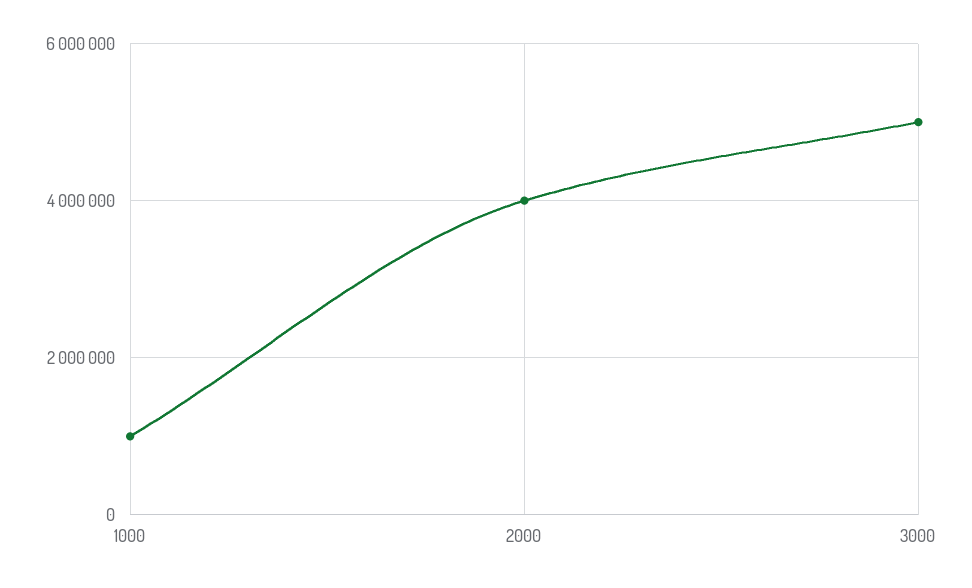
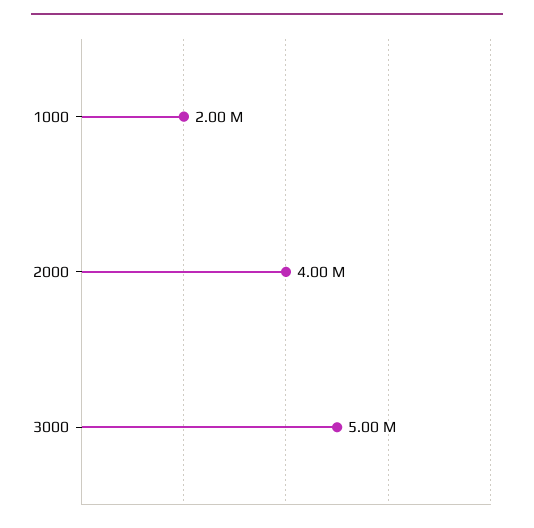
1000: 1000000 -> 2000000

